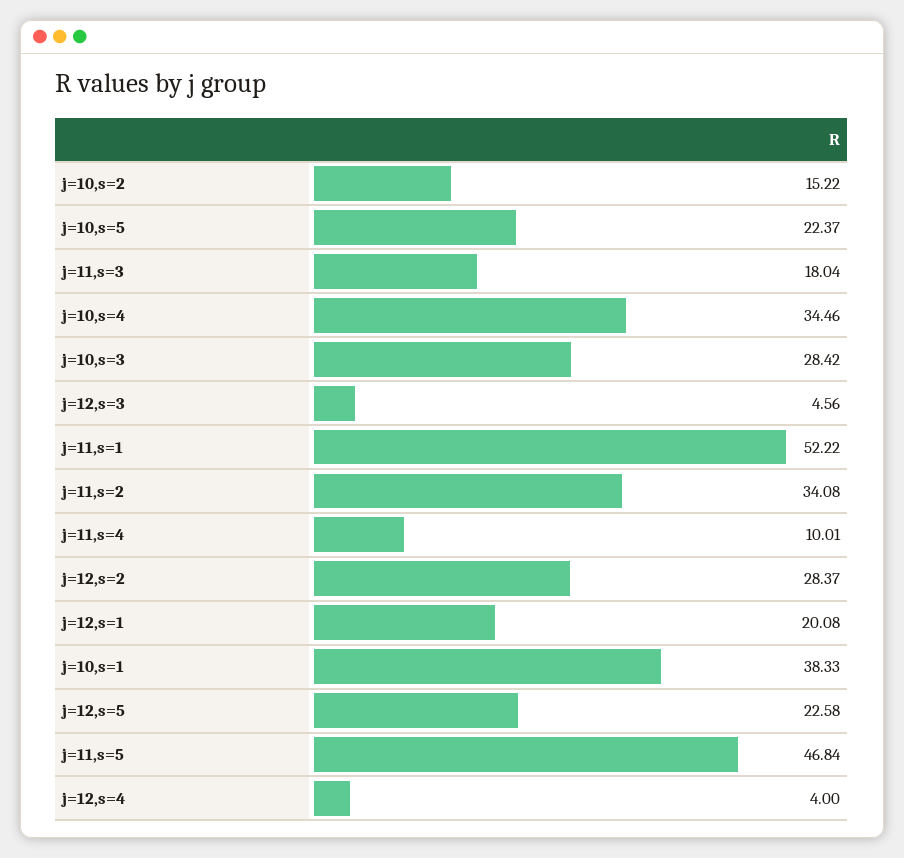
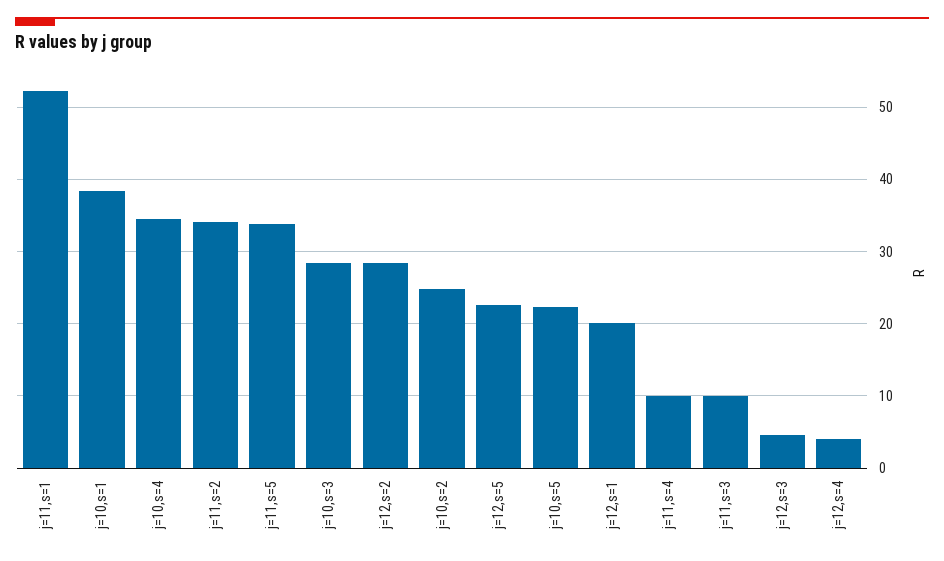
j=10,s=2: 15.22 -> 25
j=11,s=3: 18.04 -> 10
j=11,s=5: 46.84 -> 34

